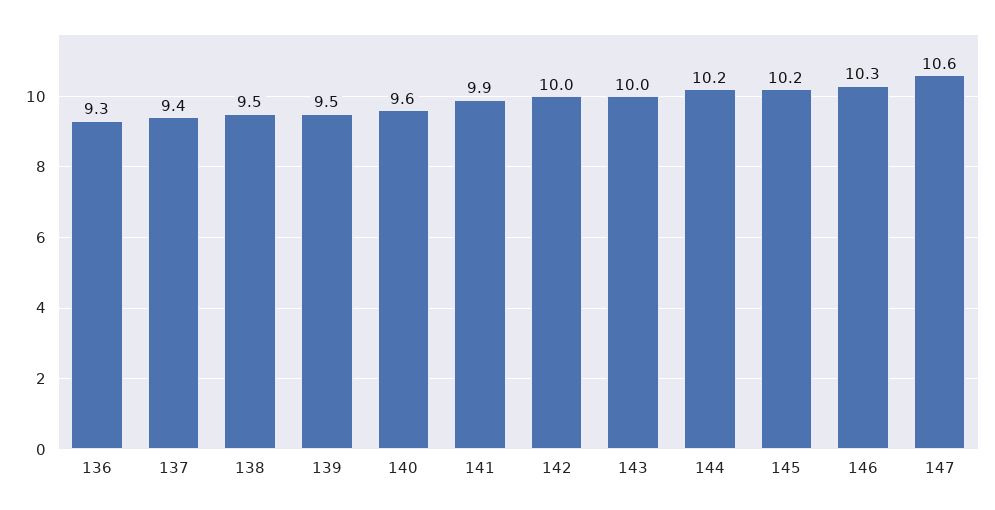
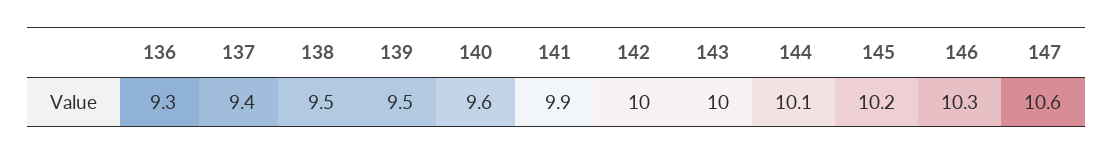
144: 10.2 -> 10.1

